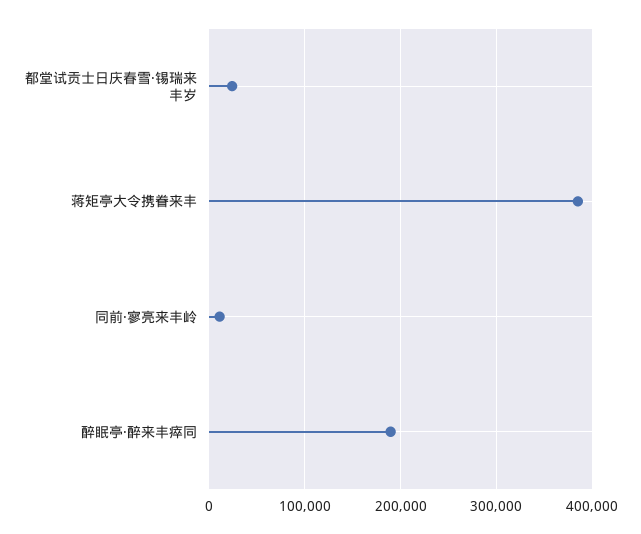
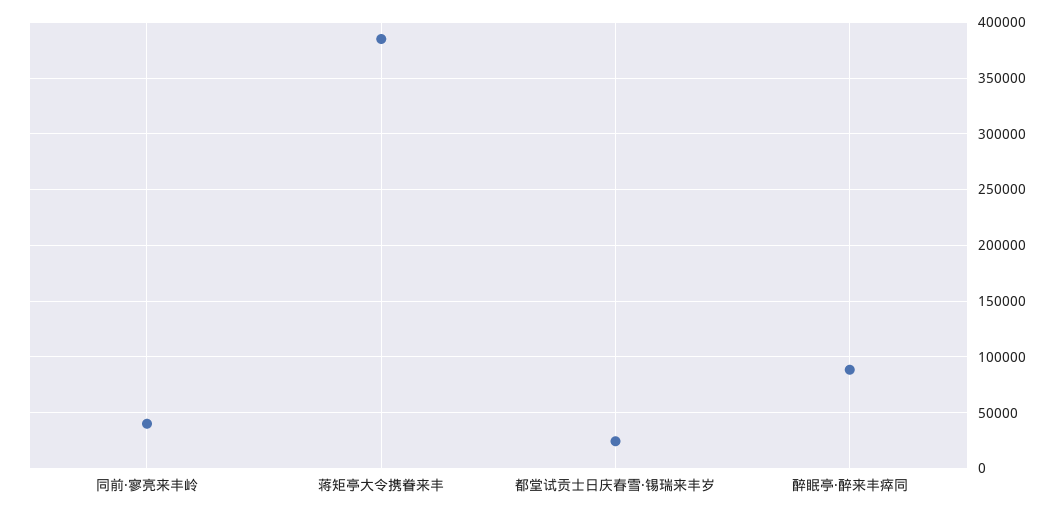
同前·寥亮来丰岭: 10000 -> 40000
醉眠亭·醉来丰瘁同: 190000 -> 90000

